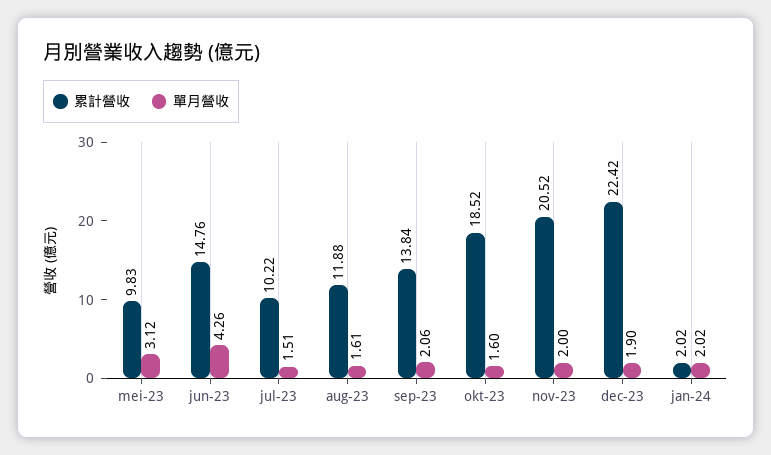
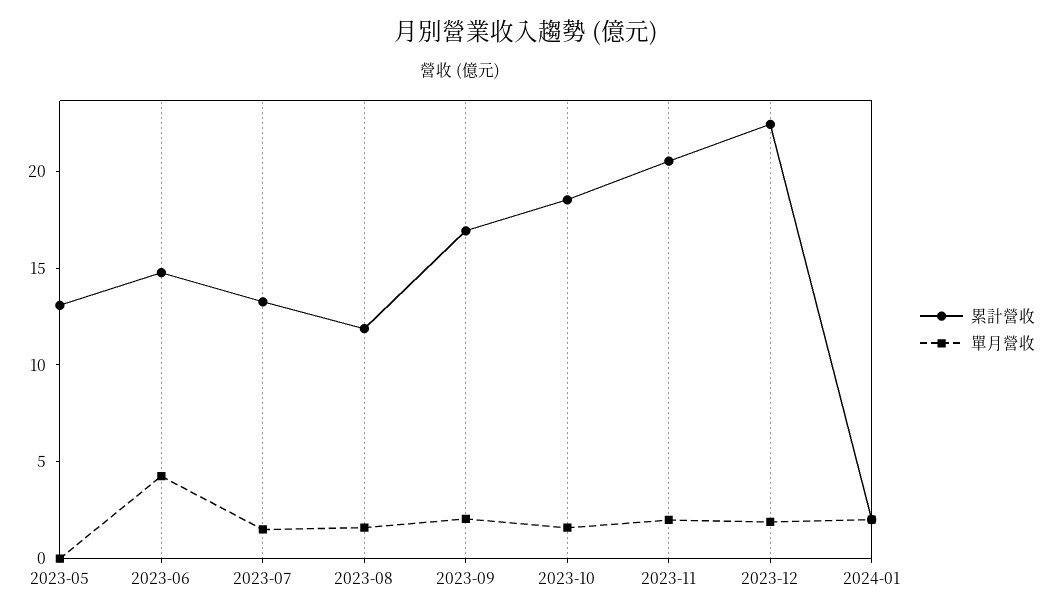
累計營收, mei-23: 9.83 -> 13
單月營收, mei-23: 3.12 -> 0
累計營收, jul-23: 10.22 -> 13
累計營收, sep-23: 13.84 -> 17

